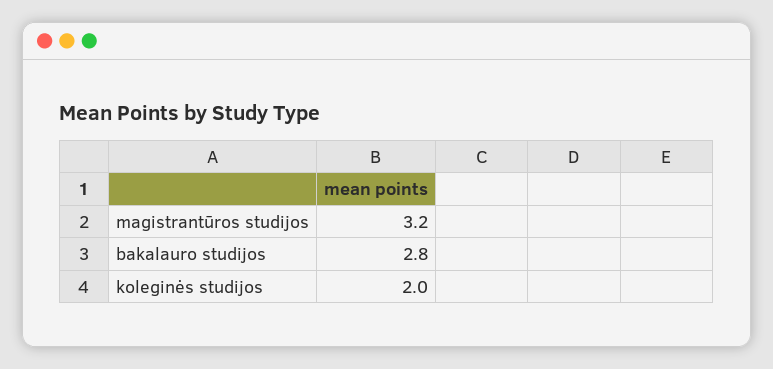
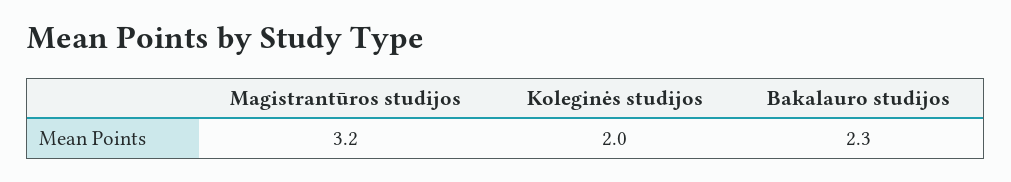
bakalauro studijos: 2.8 -> 2.3

